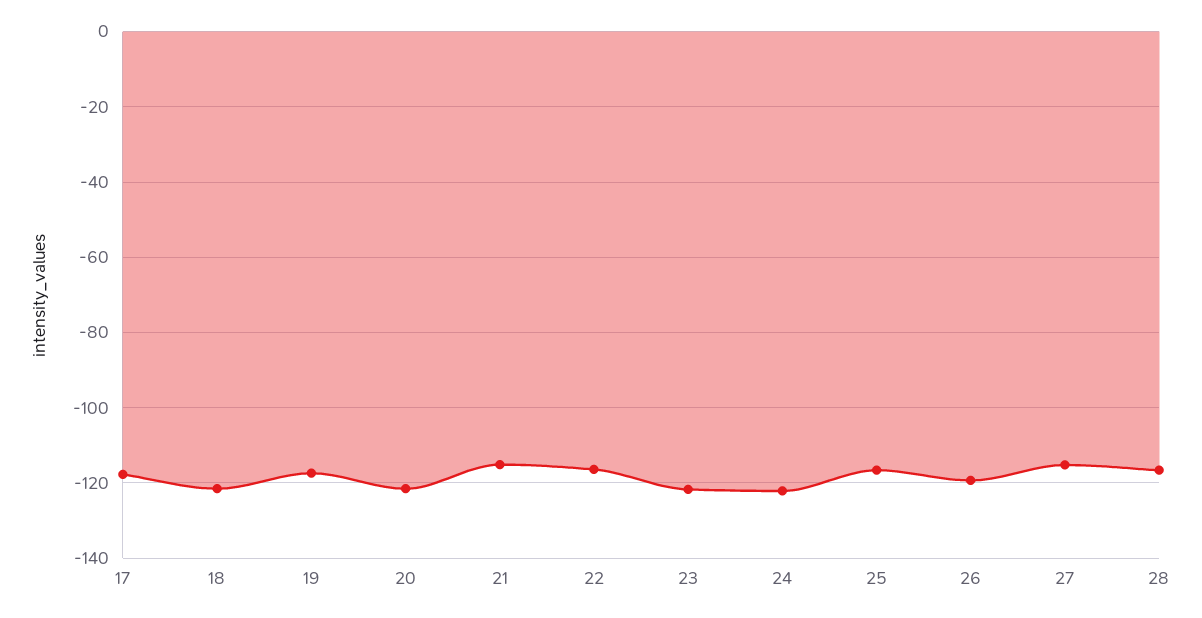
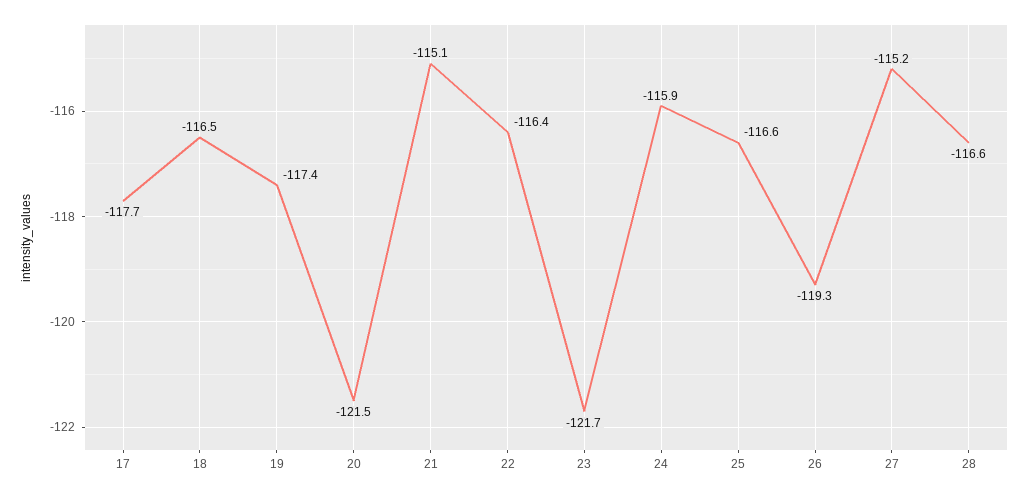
18: -122 -> -116.5
24: -122 -> -115.9

